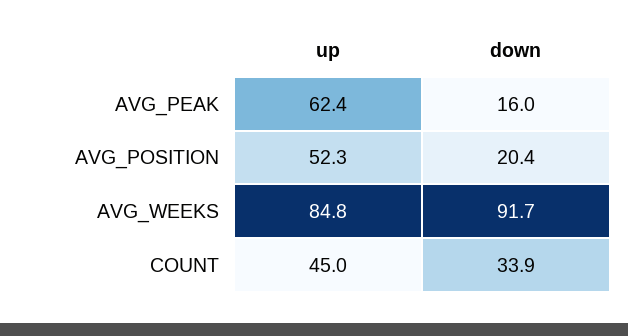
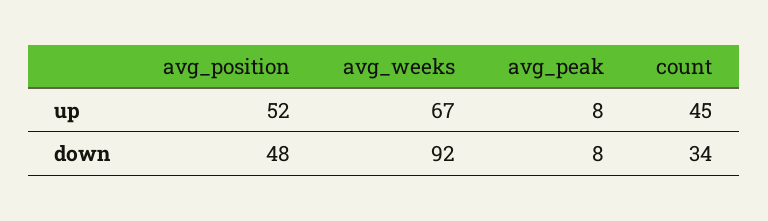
up, AVG_PEAK: 62.4 -> 8
down, AVG_PEAK: 16 -> 8
down, AVG_POSITION: 20.4 -> 48
up, AVG_WEEKS: 84.8 -> 67

